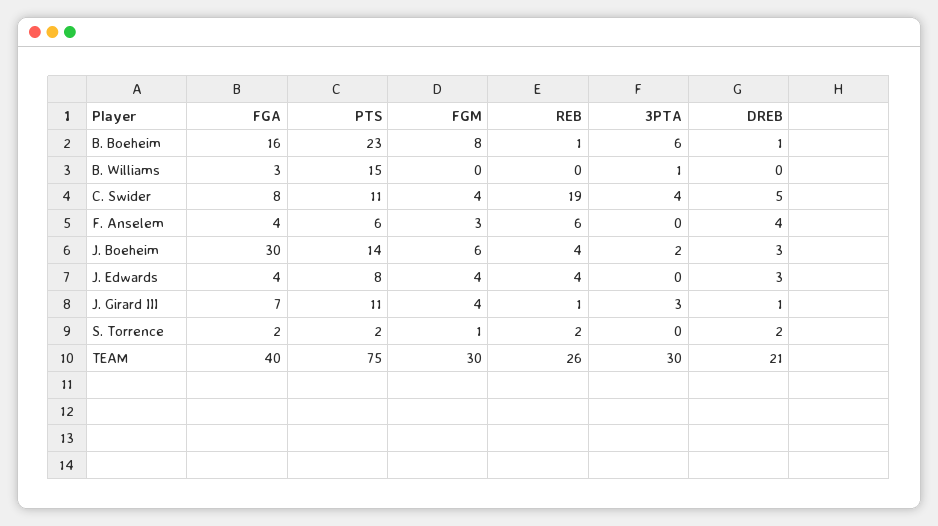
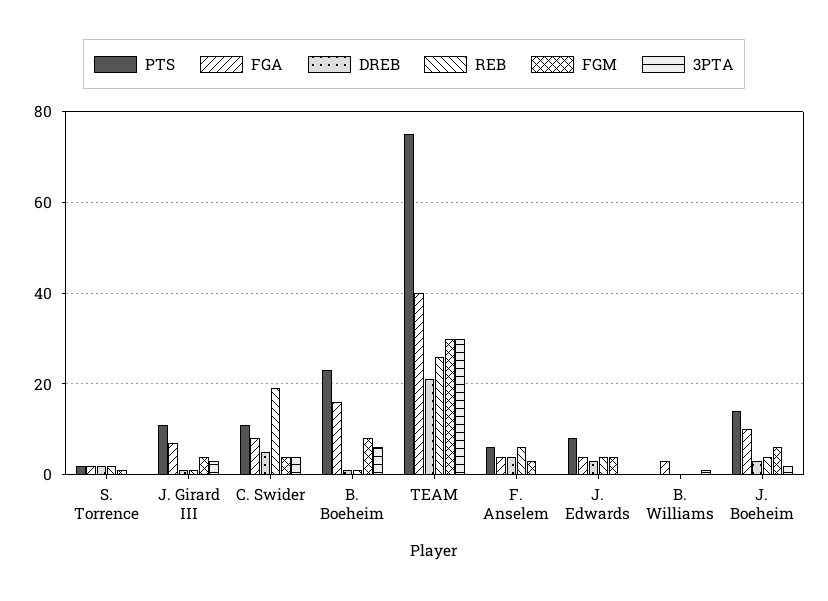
PTS, B. Williams: 15 -> 0
FGA, J. Boeheim: 30 -> 10

